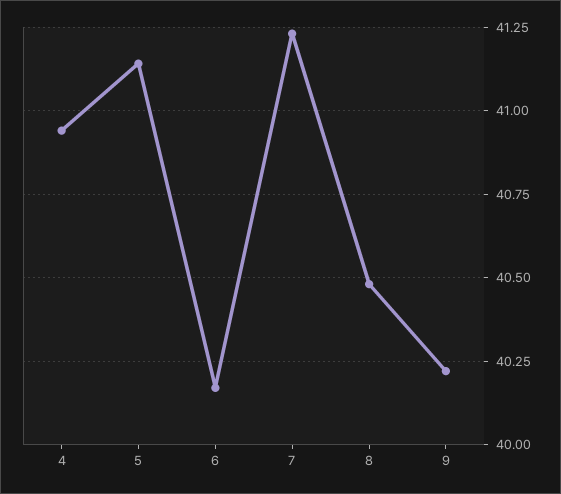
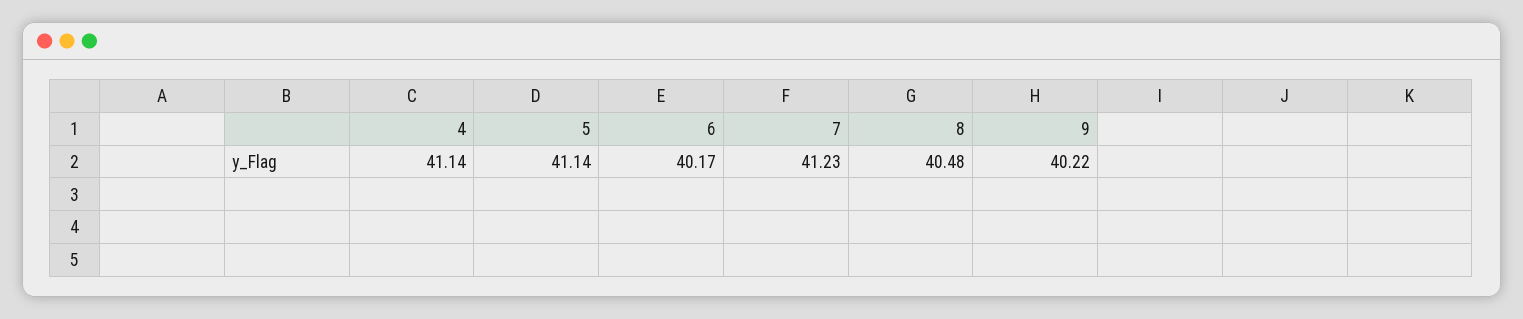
4: 40.95 -> 41.14

